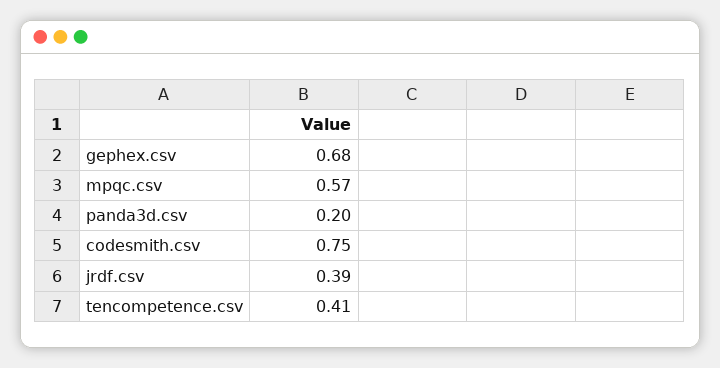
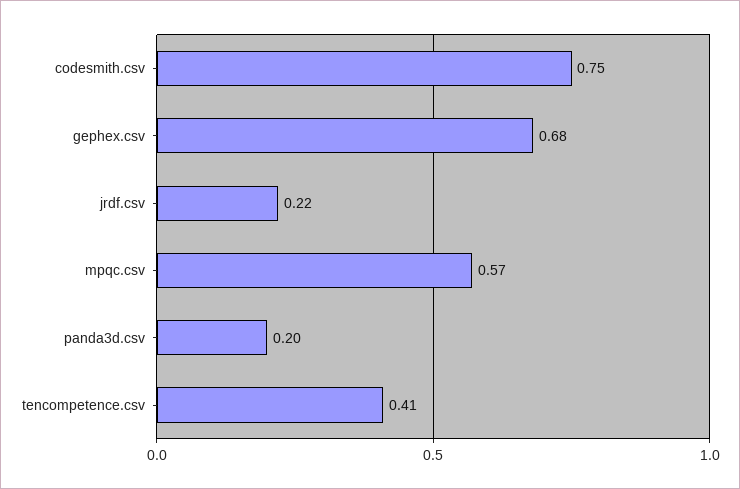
jrdf.csv: 0.39 -> 0.22

